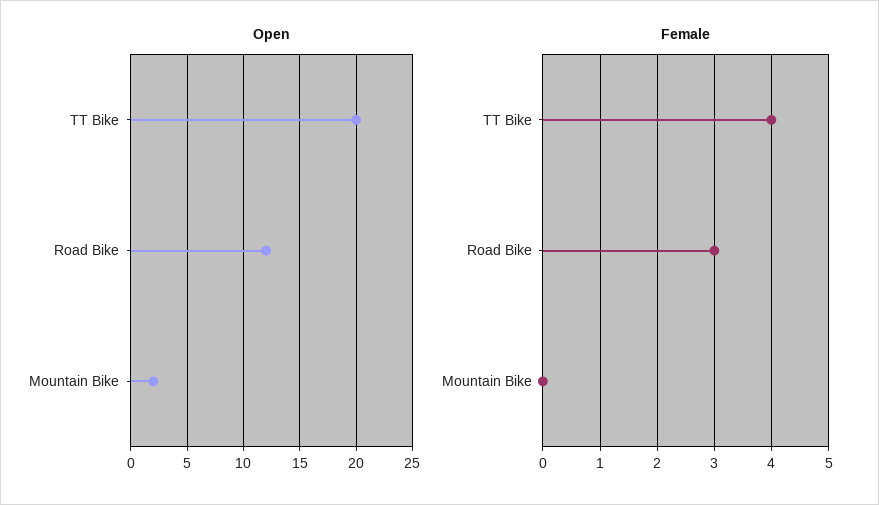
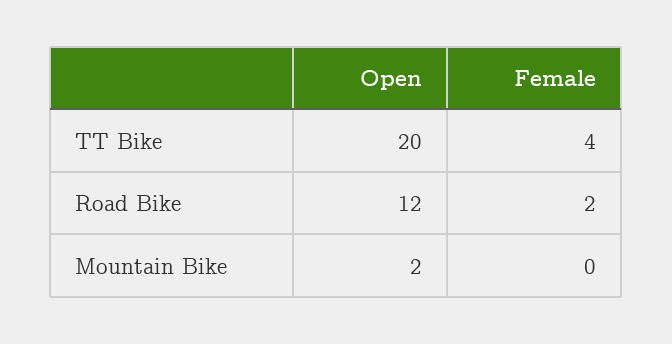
Female, Road Bike: 3 -> 2

